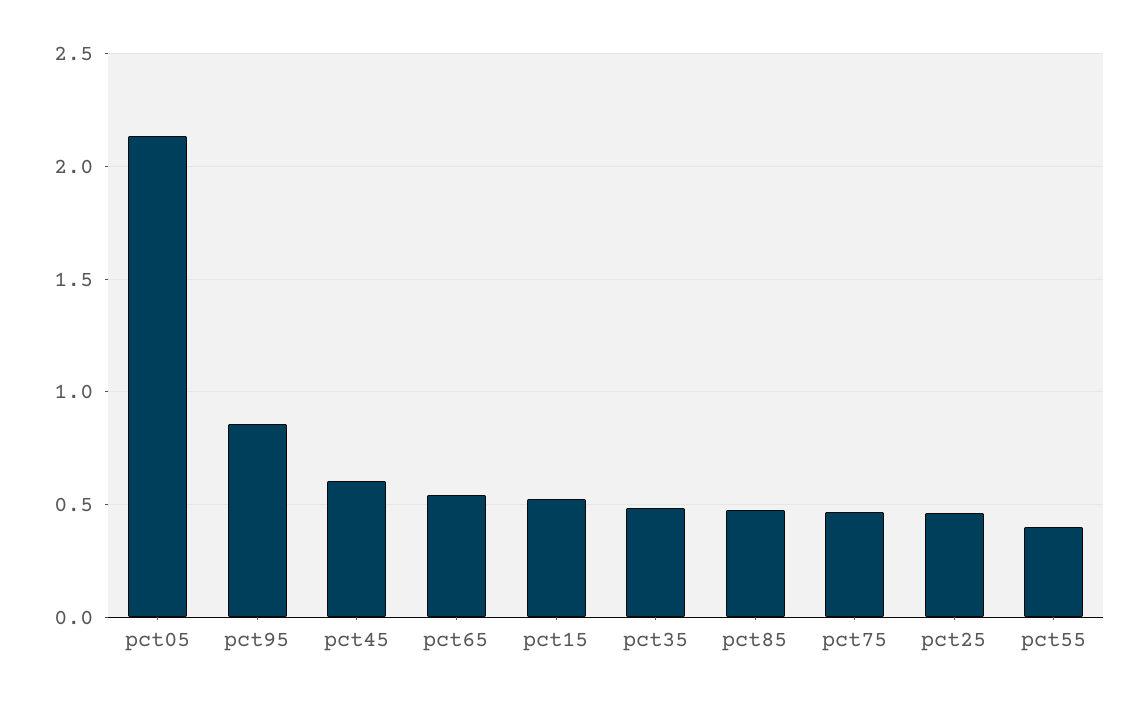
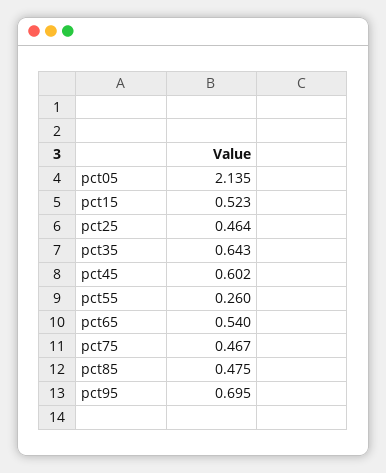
pct95: 0.85 -> 0.695
pct35: 0.5 -> 0.643
pct55: 0.4 -> 0.26

